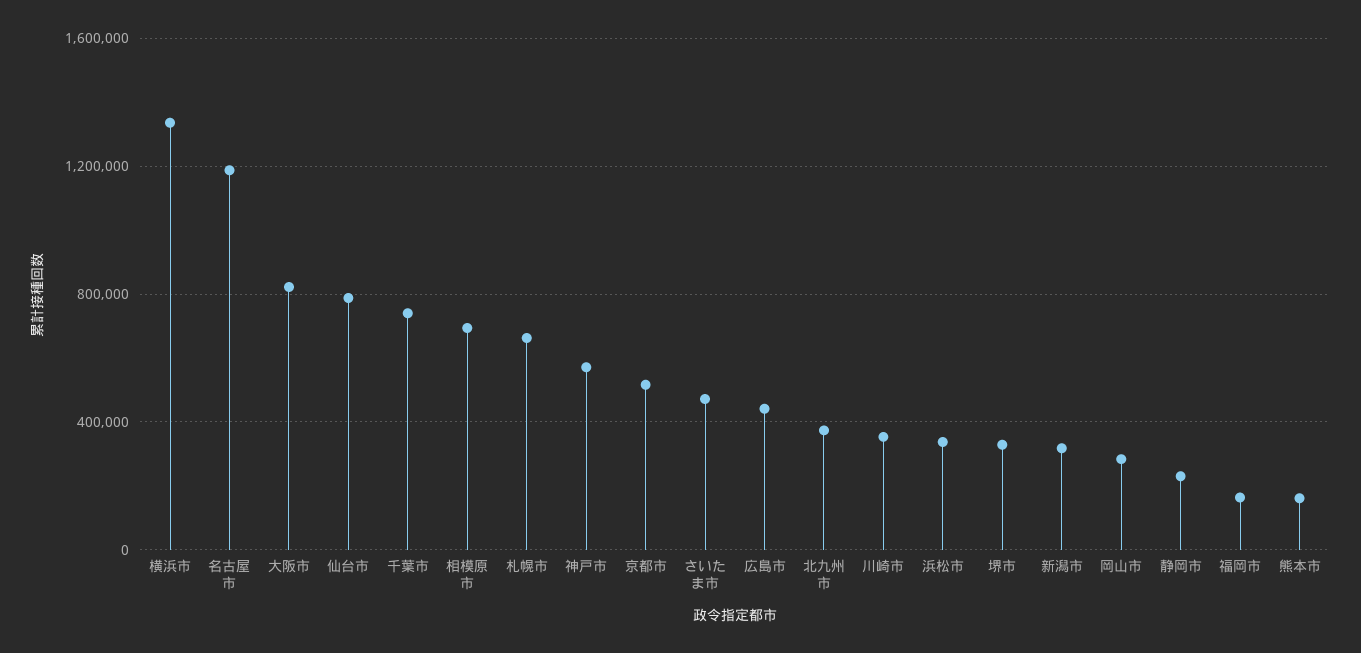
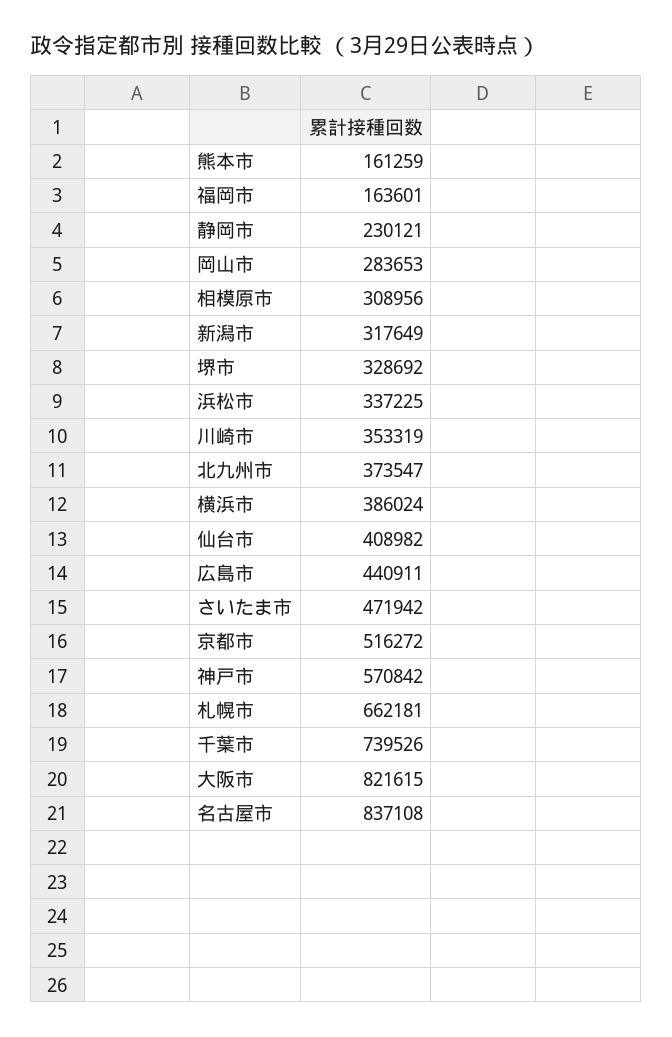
横浜市: 1350000 -> 386024
名古屋市: 1200000 -> 837108
仙台市: 800000 -> 408982
相模原市: 700000 -> 308956

